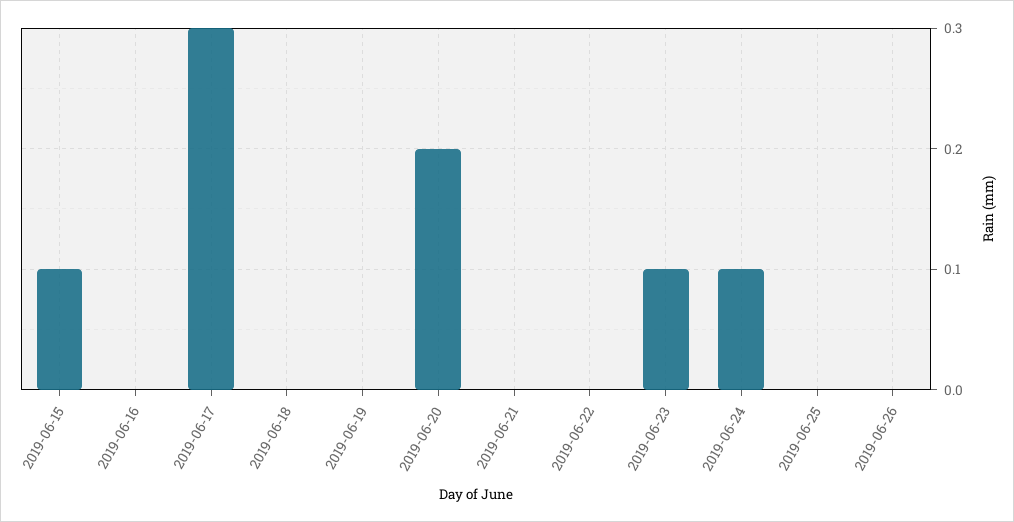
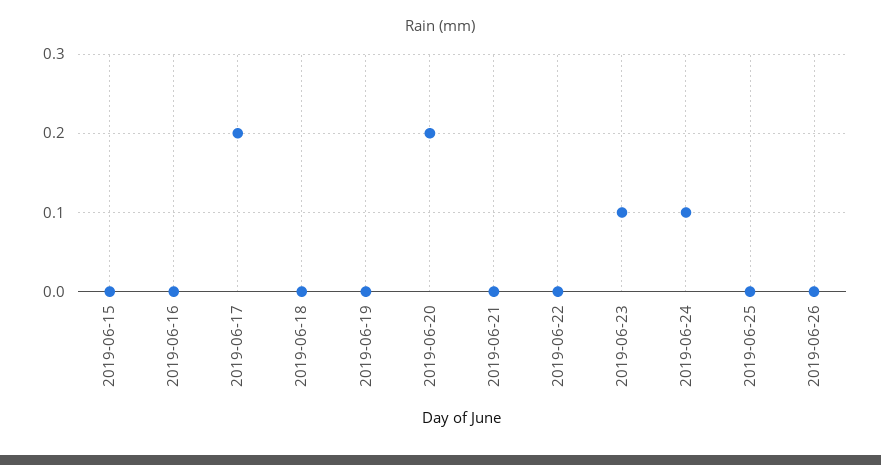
2019-06-15: 0.1 -> 0
2019-06-17: 0.3 -> 0.2

